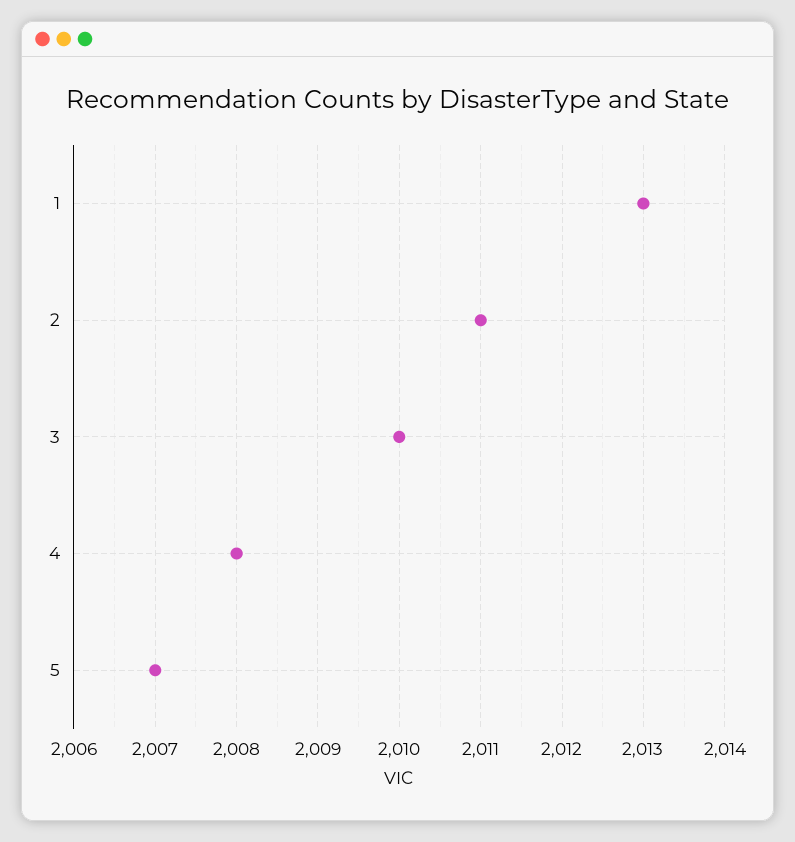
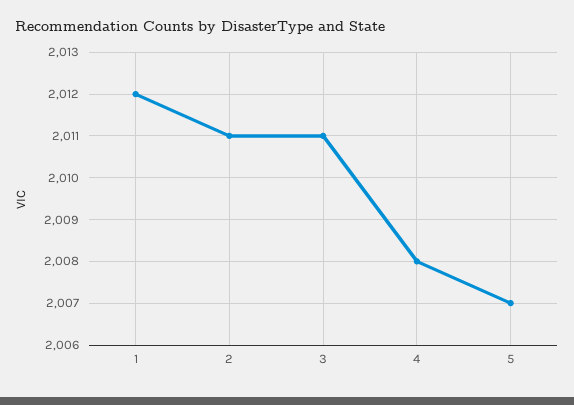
1: 2013 -> 2012
3: 2010 -> 2011

